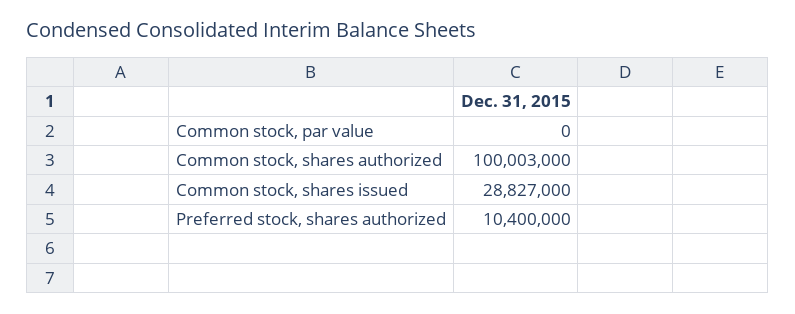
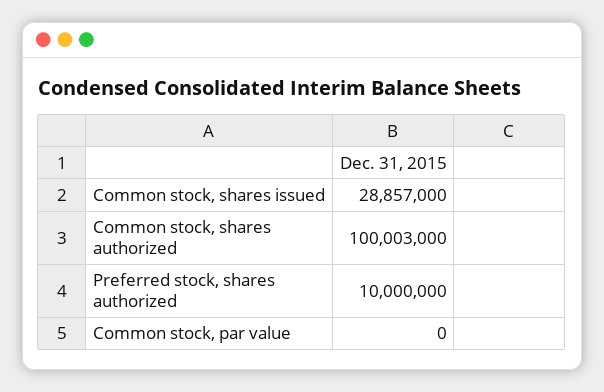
Common stock, shares issued: 28827000 -> 28857000
Preferred stock, shares authorized: 10400000 -> 10000000

